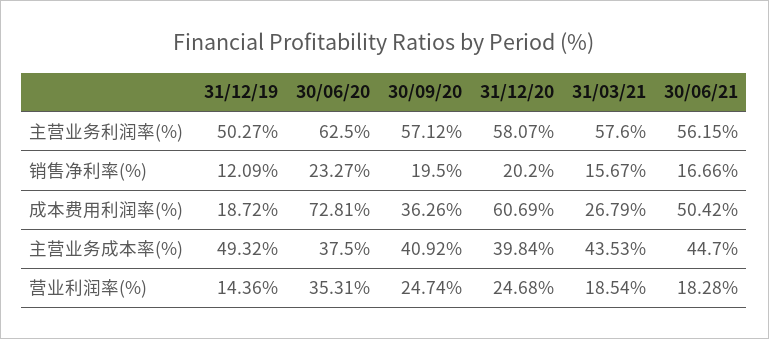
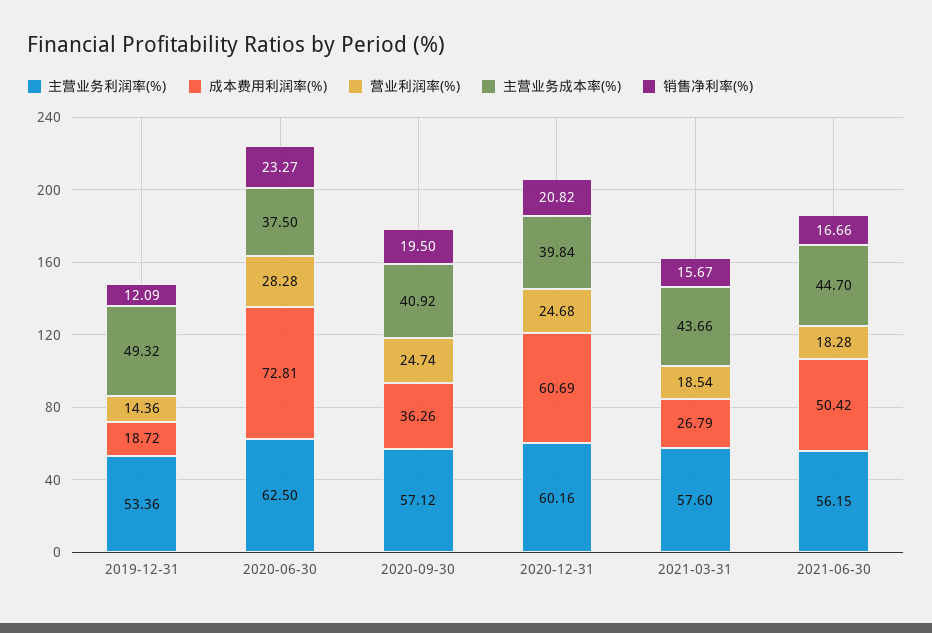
主营业务利润率(%), 31/12/19: 50.27 -> 53.36
主营业务利润率(%), 31/12/20: 58.07 -> 60.16
销售净利率(%), 31/12/20: 20.2 -> 20.82
主营业务成本率(%), 31/03/21: 43.53 -> 43.66
营业利润率(%), 30/06/20: 35.31 -> 28.28

